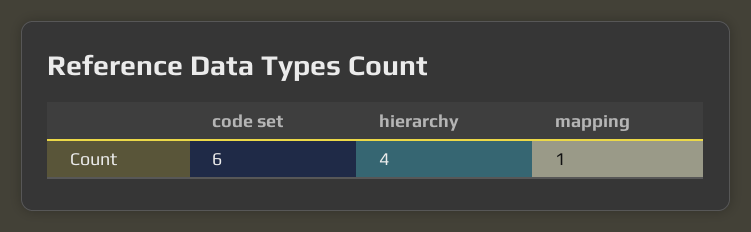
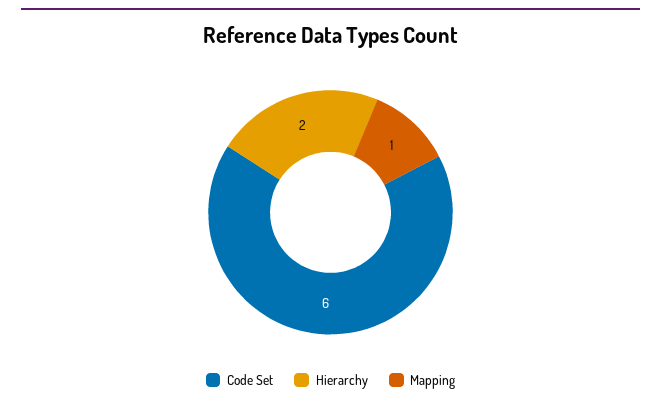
hierarchy: 4 -> 2

